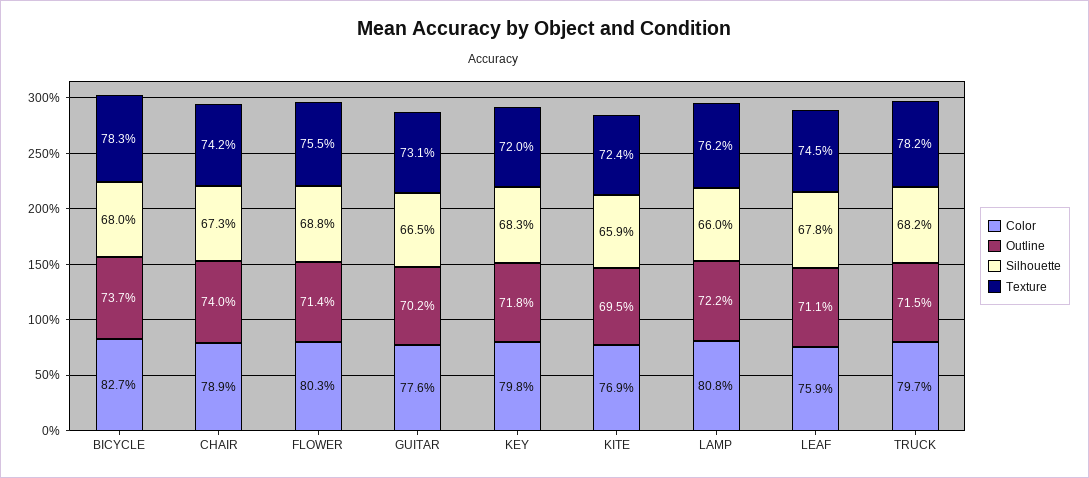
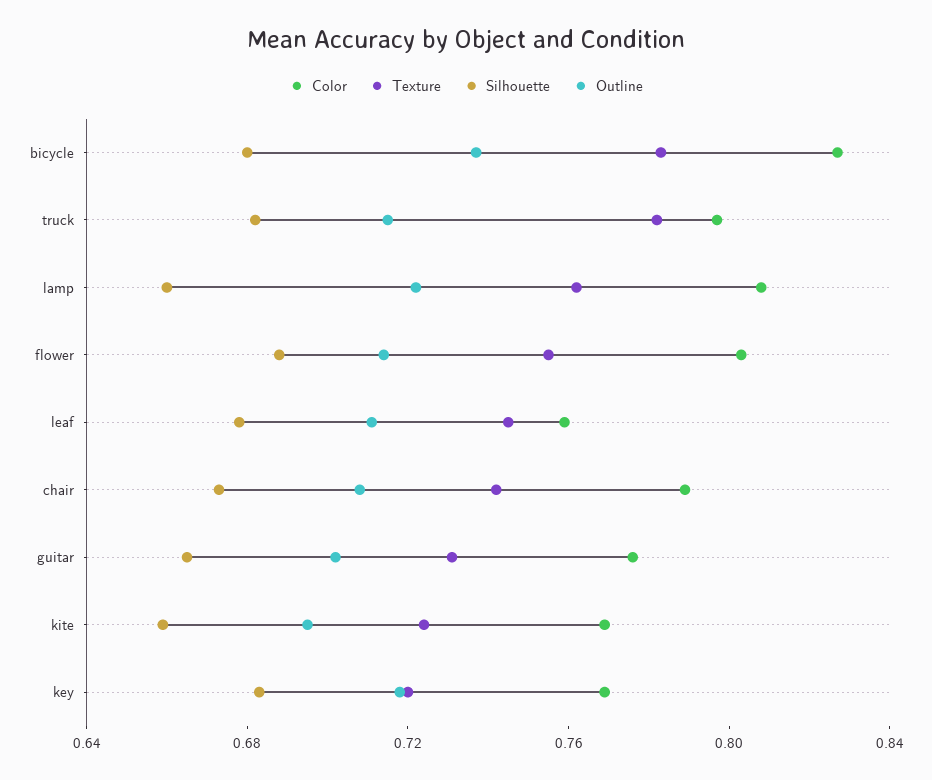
Outline, CHAIR: 0.74 -> 0.71
Color, KEY: 0.798 -> 0.77

